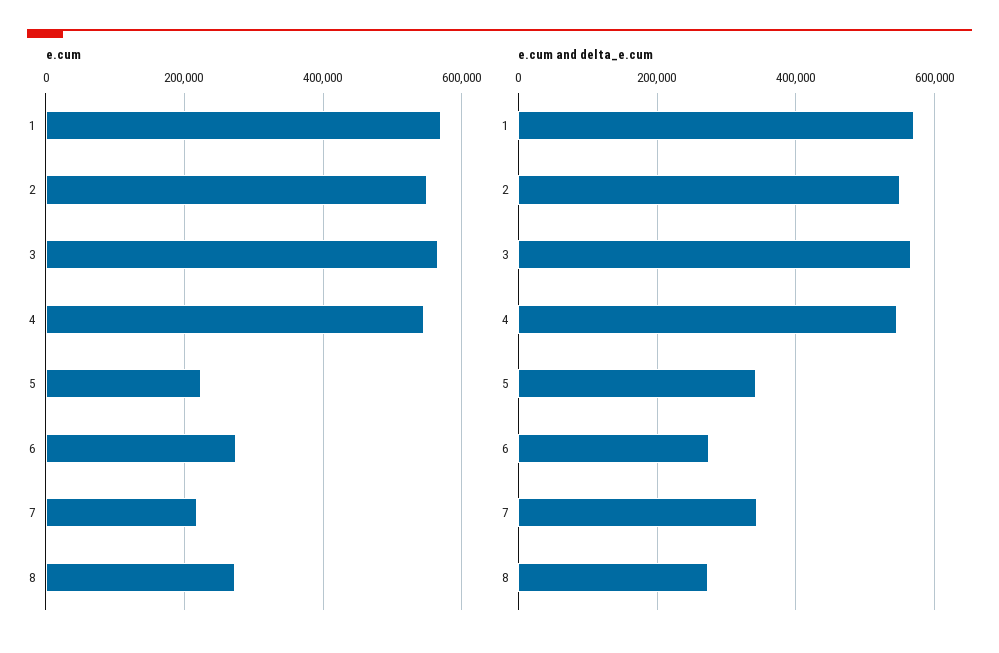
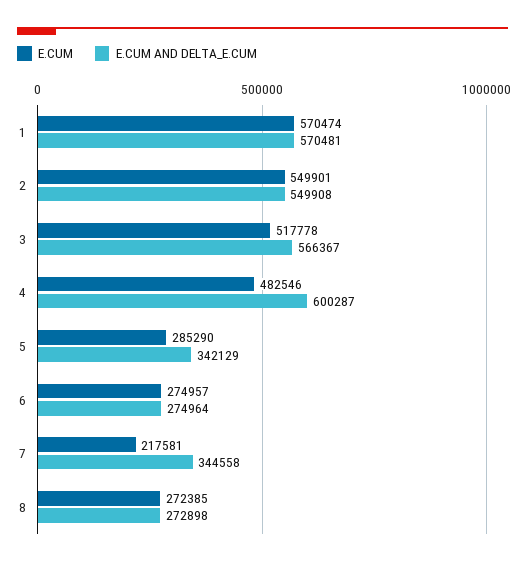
e.cum, 3: 560000 -> 517778
e.cum, 4: 540000 -> 482546
e.cum, 5: 220000 -> 285290
e.cum and delta_e.cum, 4: 540000 -> 600287

